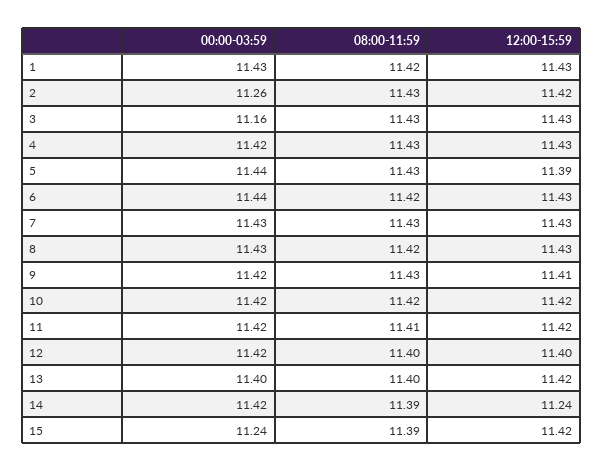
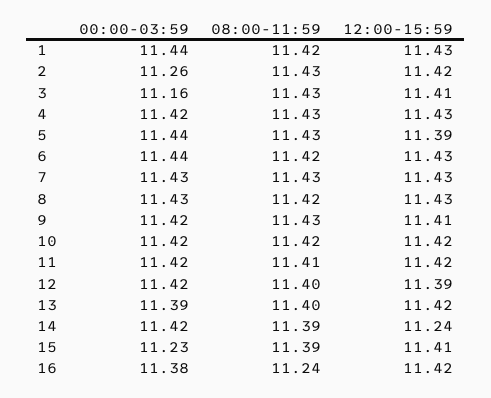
00:00-03:59, 1: 11.43 -> 11.44
12:00-15:59, 3: 11.43 -> 11.41
12:00-15:59, 12: 11.4 -> 11.39
00:00-03:59, 13: 11.4 -> 11.39
00:00-03:59, 15: 11.24 -> 11.23
12:00-15:59, 15: 11.42 -> 11.41
00:00-03:59, 16: none -> 11.38
08:00-11:59, 16: none -> 11.24
12:00-15:59, 16: none -> 11.42

